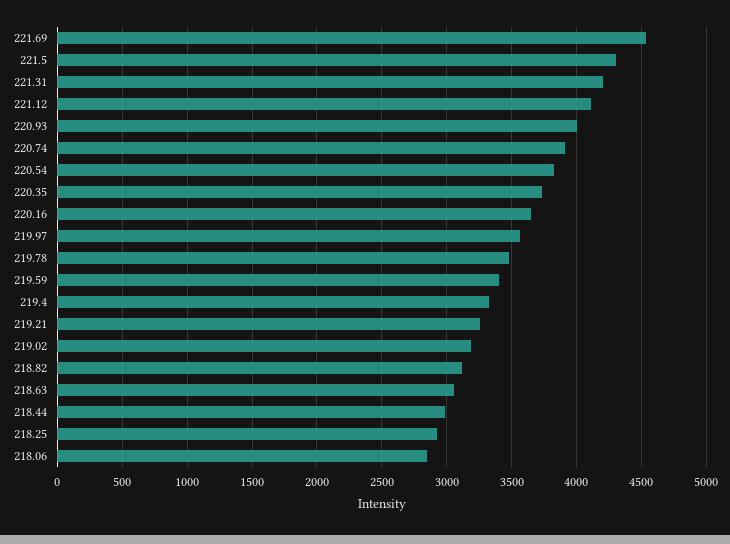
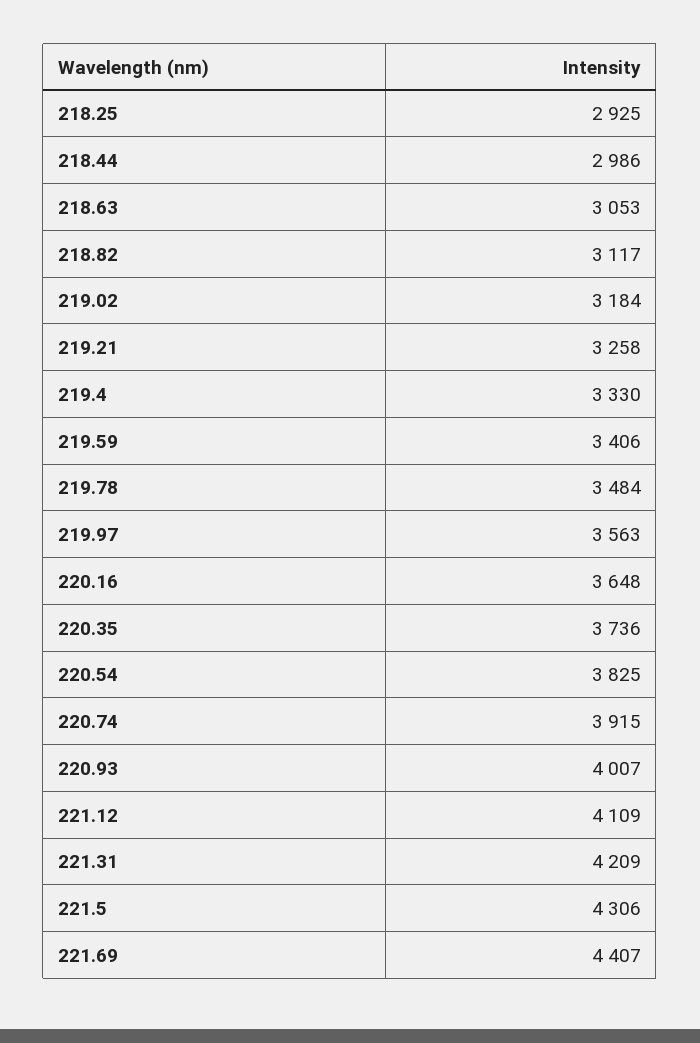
221.69: 4550 -> 4407
218.06: 2850 -> none

